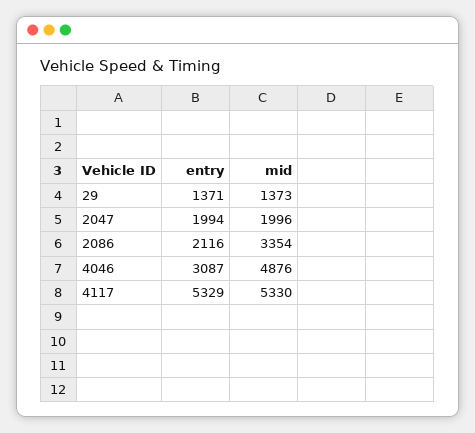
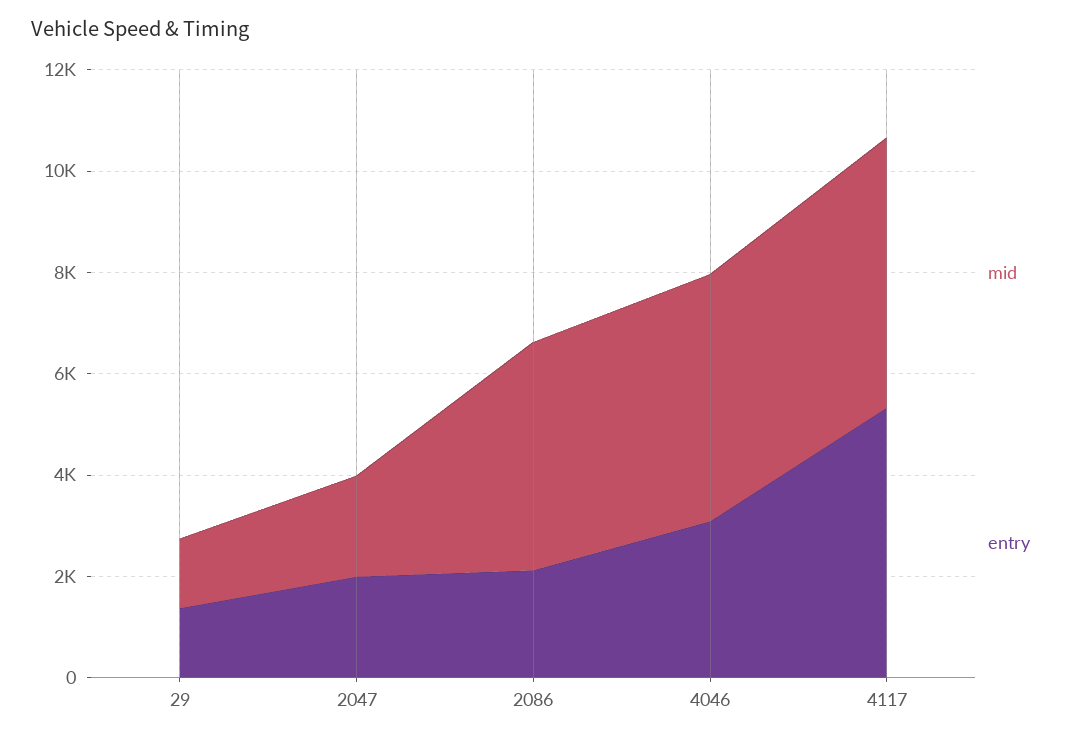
mid, 2086: 3354 -> 4500

